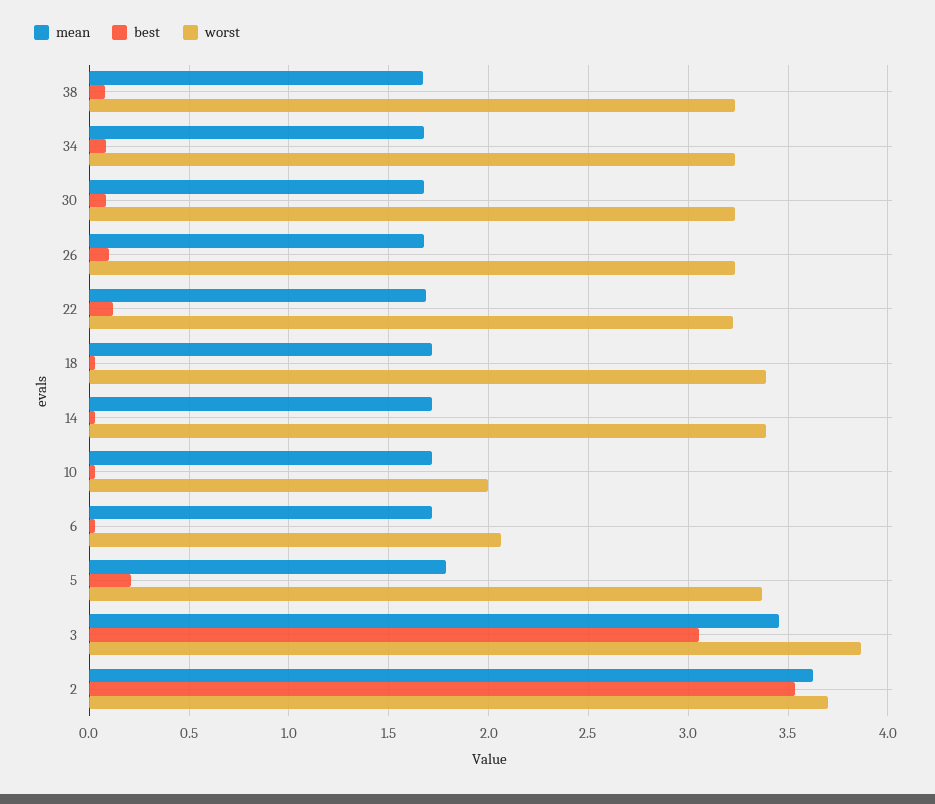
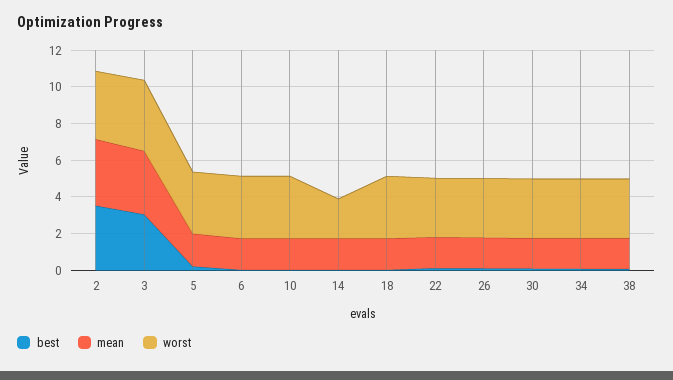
worst, 14: 3.4 -> 2
worst, 10: 2 -> 3.5
worst, 6: 2.05 -> 3.5

